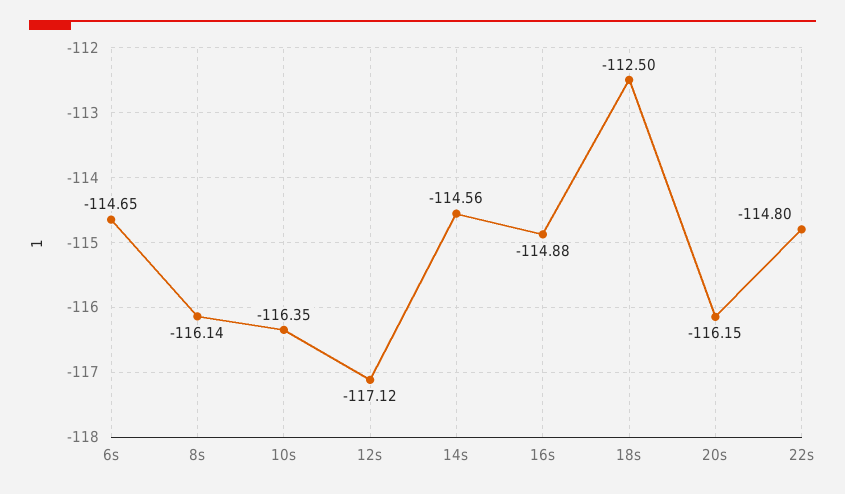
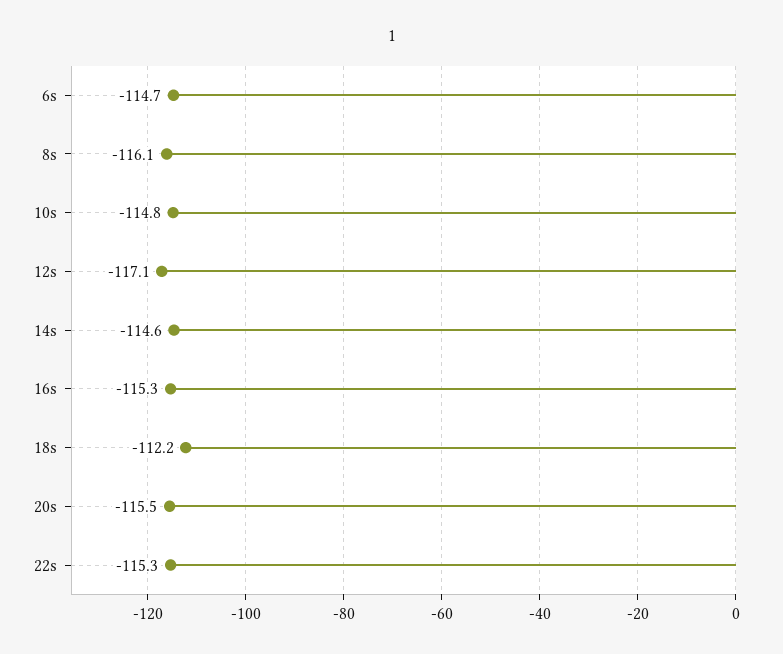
10s: -116.35 -> -114.8
16s: -114.88 -> -115.3
18s: -112.5 -> -112.2
20s: -116.15 -> -115.5
22s: -114.8 -> -115.3

